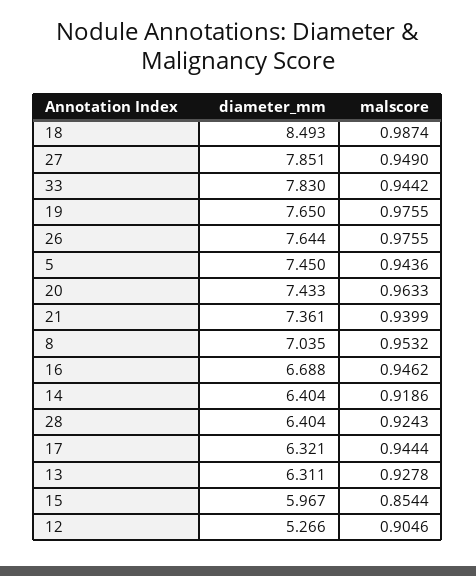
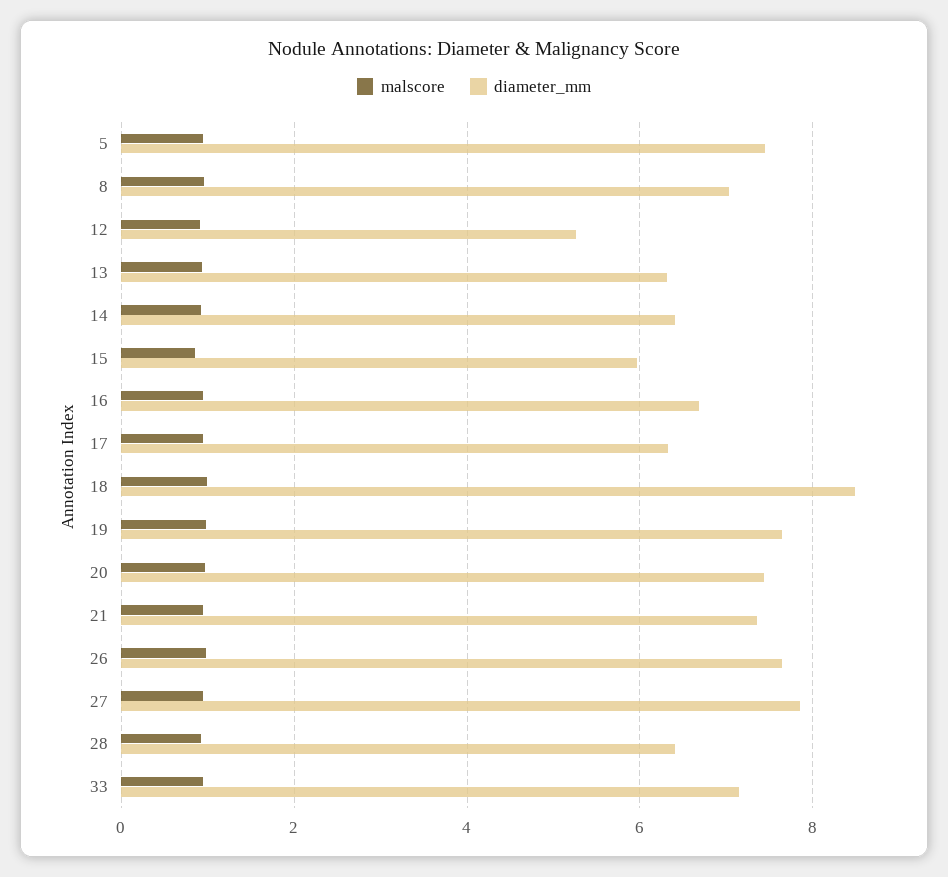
diameter_mm, 33: 7.83 -> 7.2

